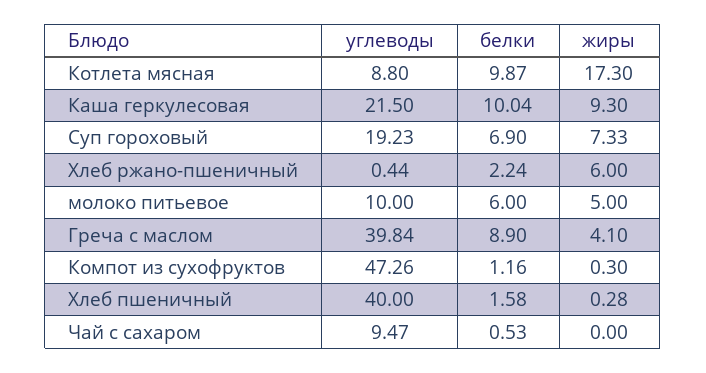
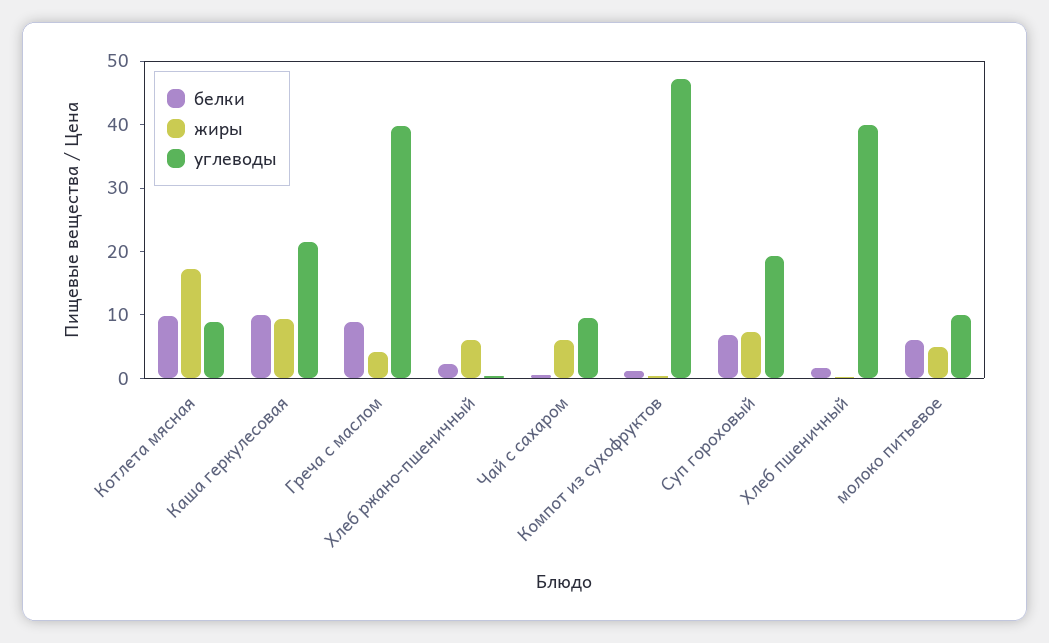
жиры, Чай с сахаром: 0 -> 6

